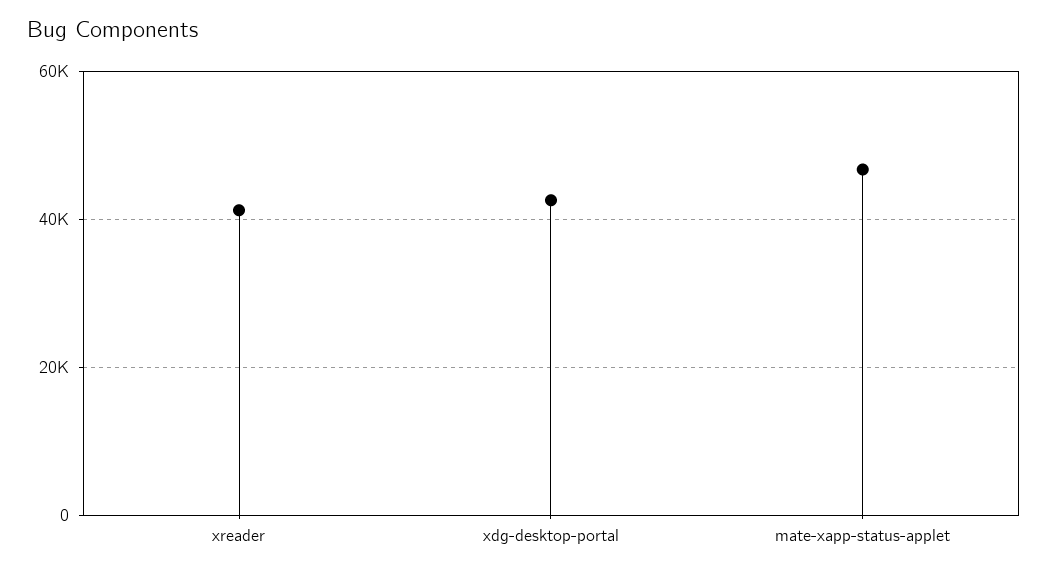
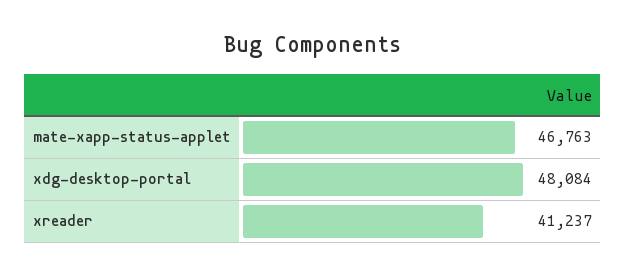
xdg-desktop-portal: 42000 -> 48084

